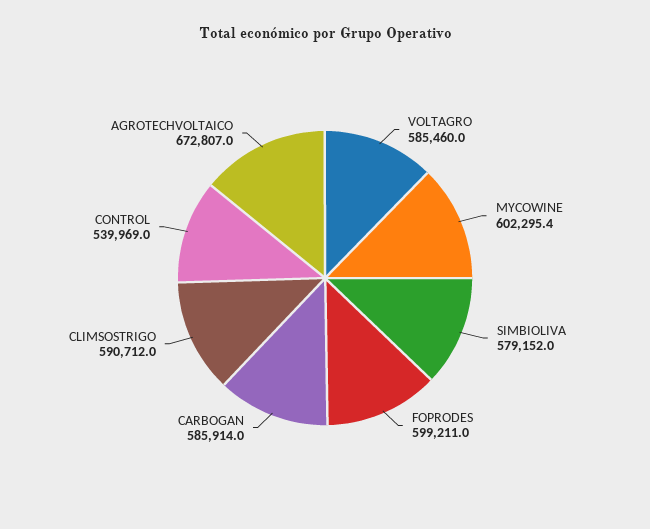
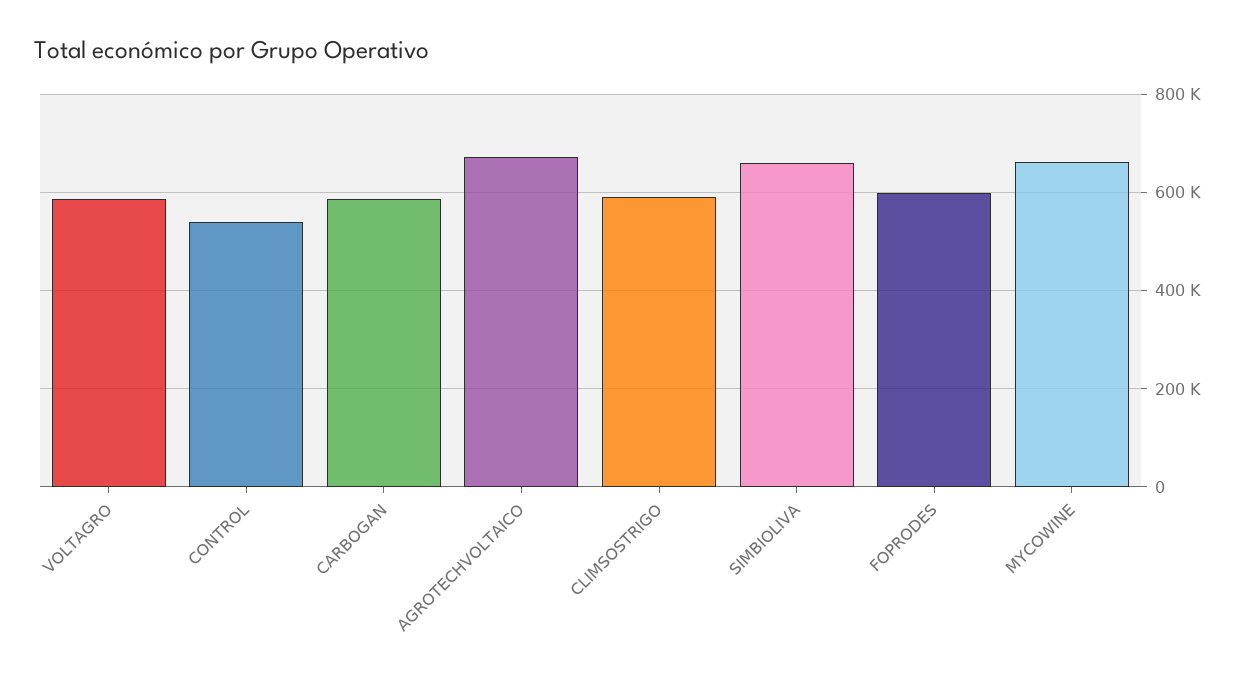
MYCOWINE: 602295.4 -> 660000
SIMBIOLIVA: 579152 -> 660000

